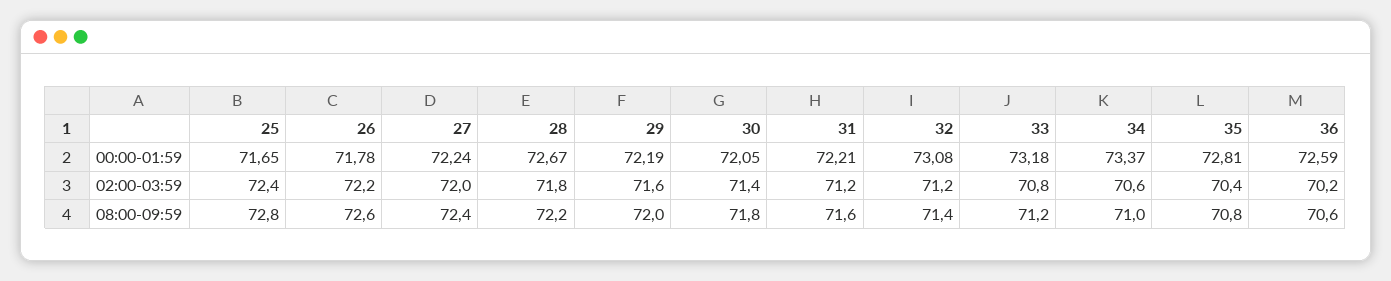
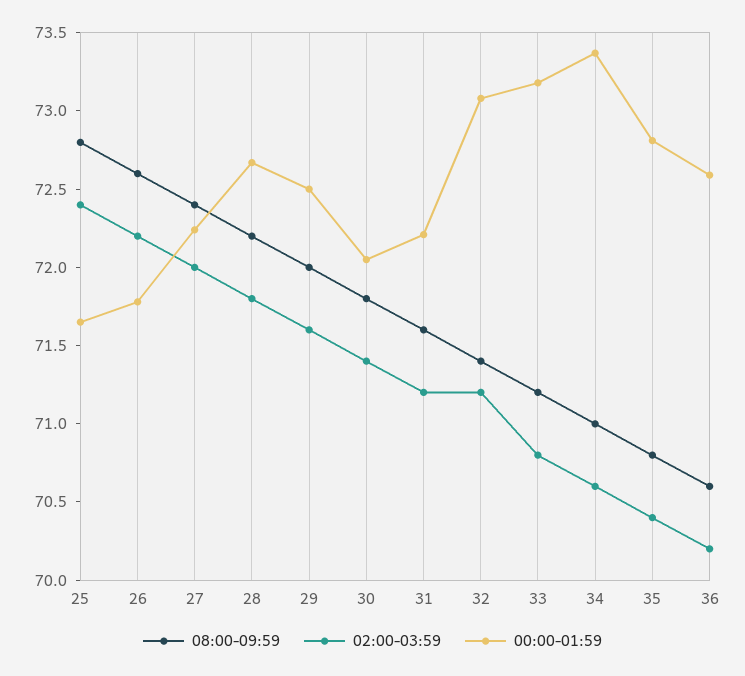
00:00-01:59, 29: 72.19 -> 72.5

